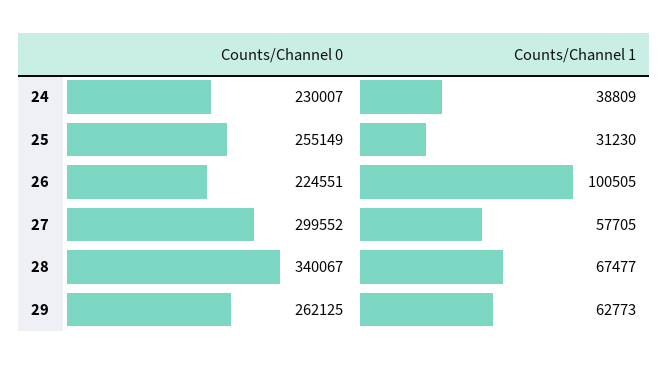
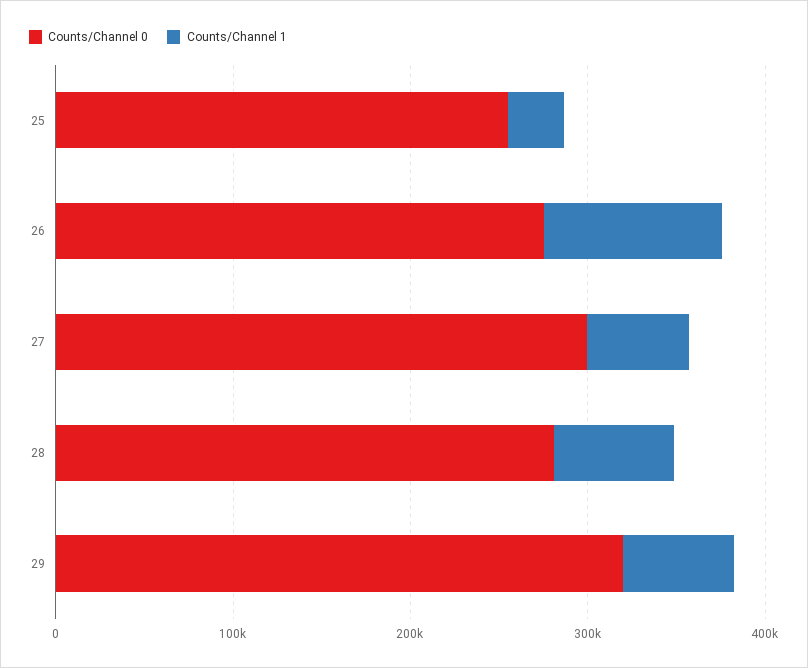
Counts/Channel 0, 24: 230007 -> none
Counts/Channel 1, 24: 38809 -> none
Counts/Channel 0, 26: 224551 -> 280000
Counts/Channel 0, 28: 340067 -> 280000
Counts/Channel 0, 29: 262125 -> 320000

